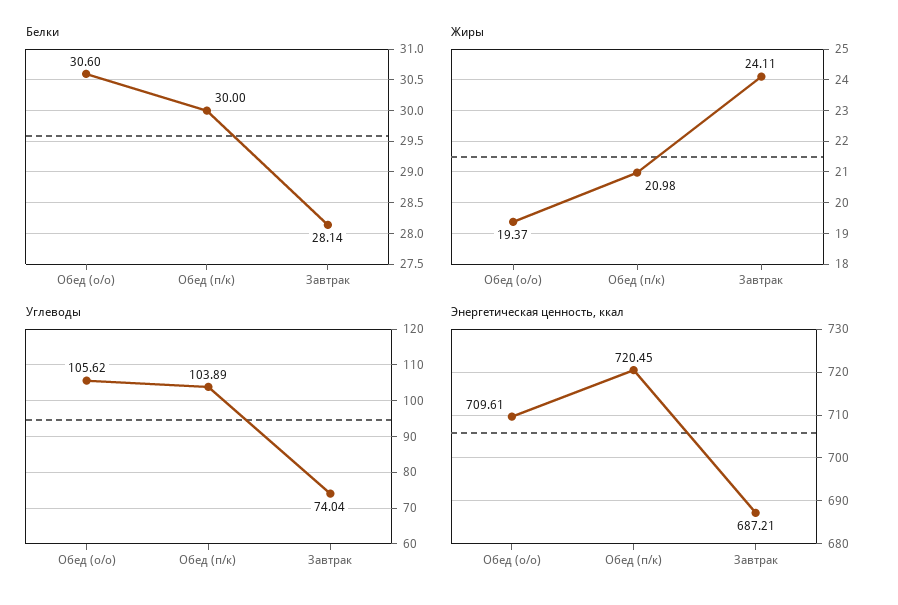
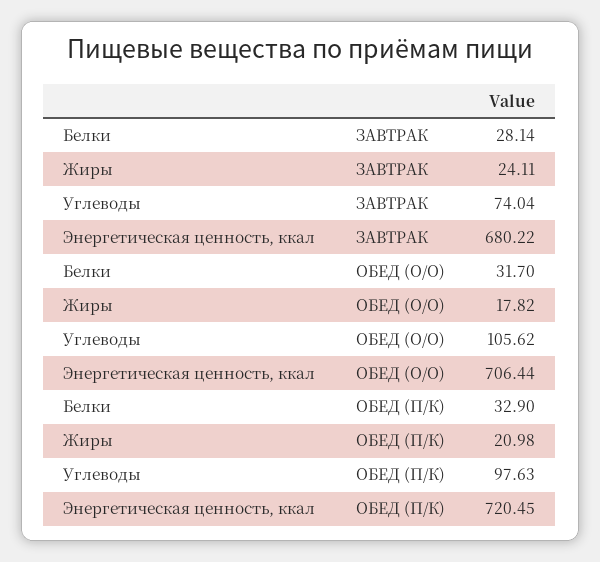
Белки, Обед (о/о): 30.6 -> 31.7
Белки, Обед (п/к): 30 -> 32.9
Жиры, Обед (о/о): 19.37 -> 17.82
Углеводы, Обед (п/к): 103.89 -> 97.63
Энергетическая ценность, ккал, Обед (о/о): 709.61 -> 706.44
Энергетическая ценность, ккал, Завтрак: 687.21 -> 680.22

